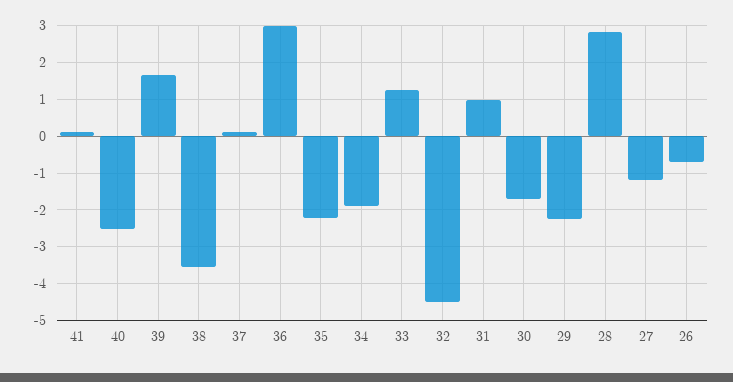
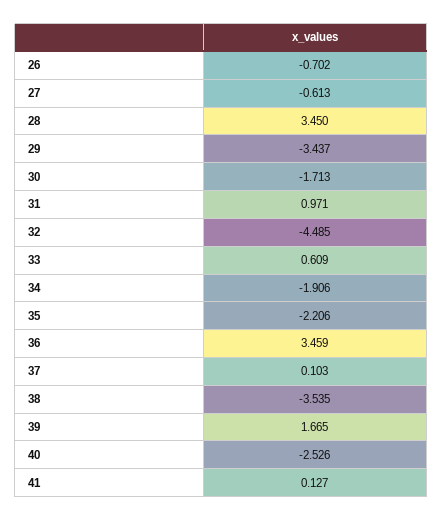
36: 3 -> 3.459
33: 1.2 -> 0.609
29: -2.2 -> -3.437
28: 2.8 -> 3.45
27: -1.2 -> -0.613

